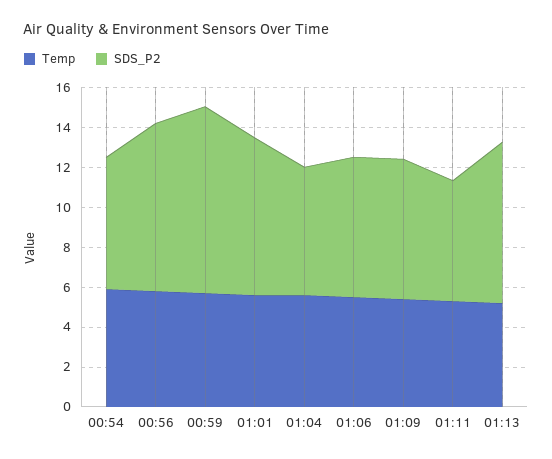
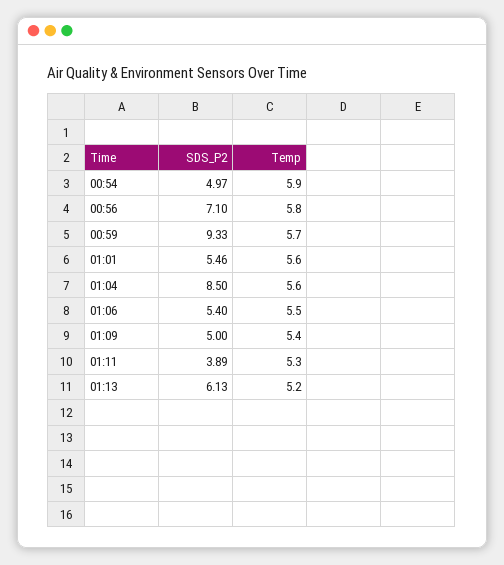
SDS_P2, 00:54: 6.5 -> 4.97
SDS_P2, 00:56: 8.5 -> 7.1
SDS_P2, 01:01: 8 -> 5.46
SDS_P2, 01:04: 6.5 -> 8.5
SDS_P2, 01:06: 7 -> 5.4
SDS_P2, 01:09: 7 -> 5
SDS_P2, 01:11: 6 -> 3.89
SDS_P2, 01:13: 8 -> 6.13

